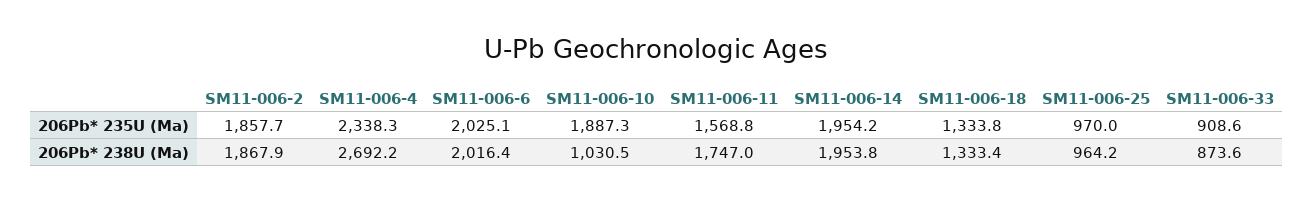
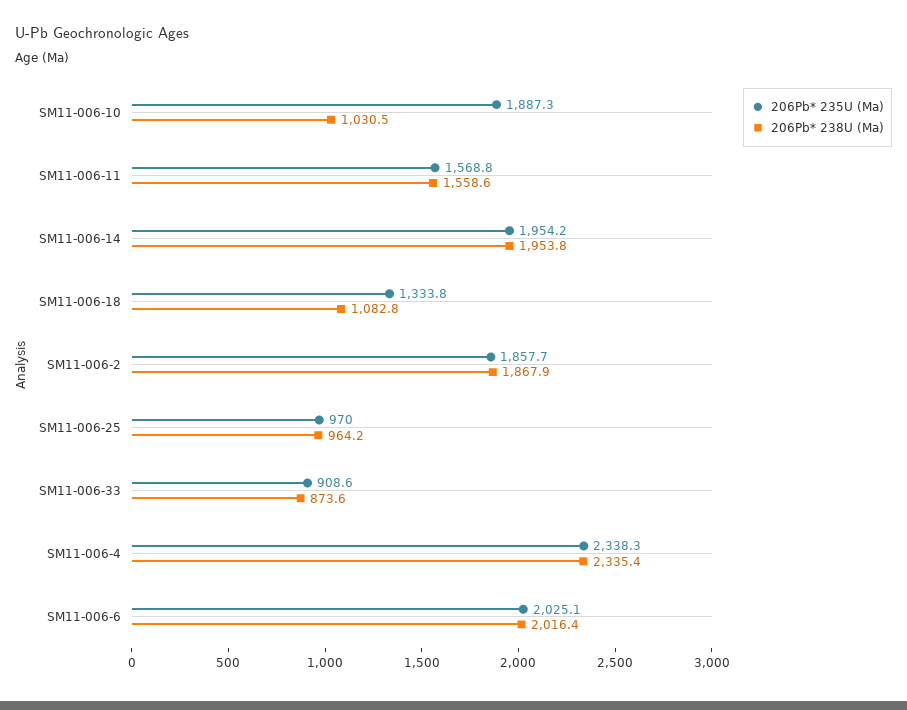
206Pb* 238U (Ma), SM11-006-4: 2692.2 -> 2335.4
206Pb* 238U (Ma), SM11-006-11: 1747 -> 1558.6
206Pb* 238U (Ma), SM11-006-18: 1333.4 -> 1082.8

